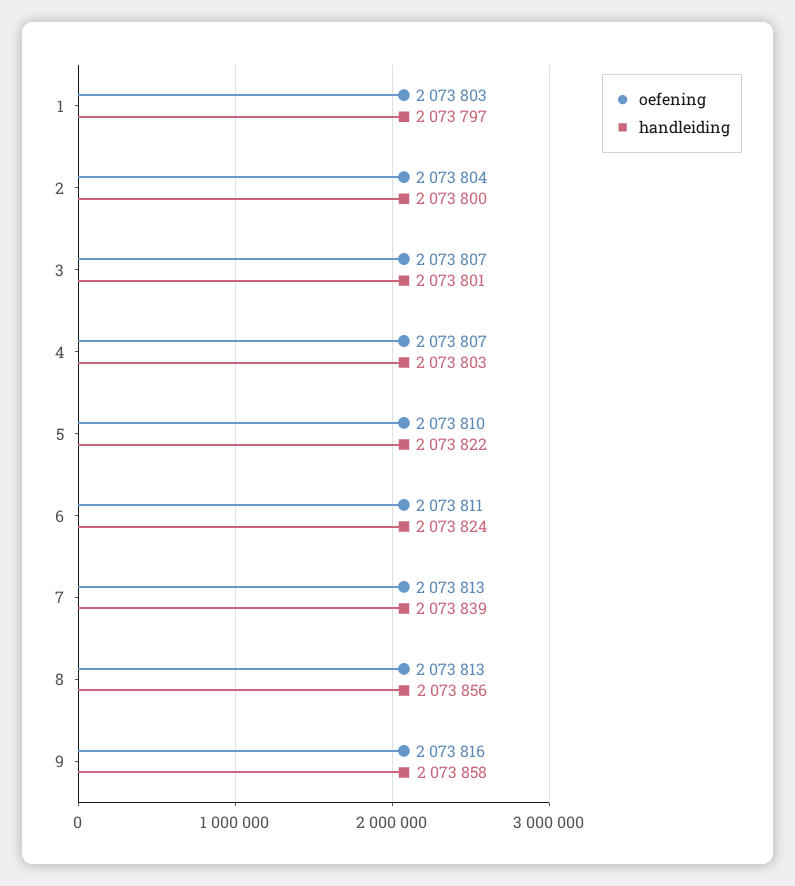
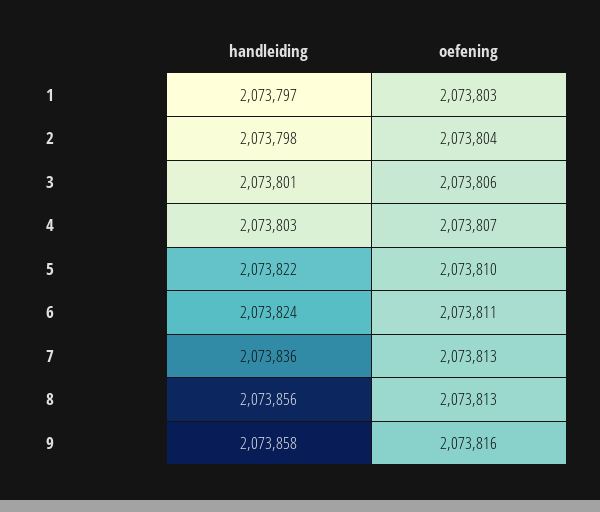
handleiding, 2: 2073800 -> 2073798
oefening, 3: 2073807 -> 2073806
handleiding, 7: 2073839 -> 2073836

